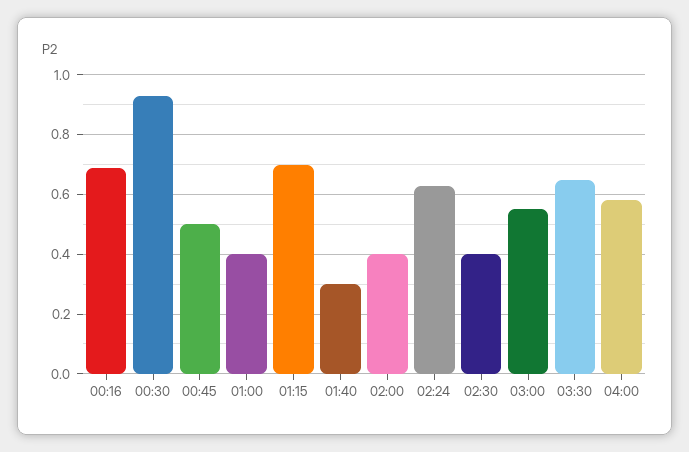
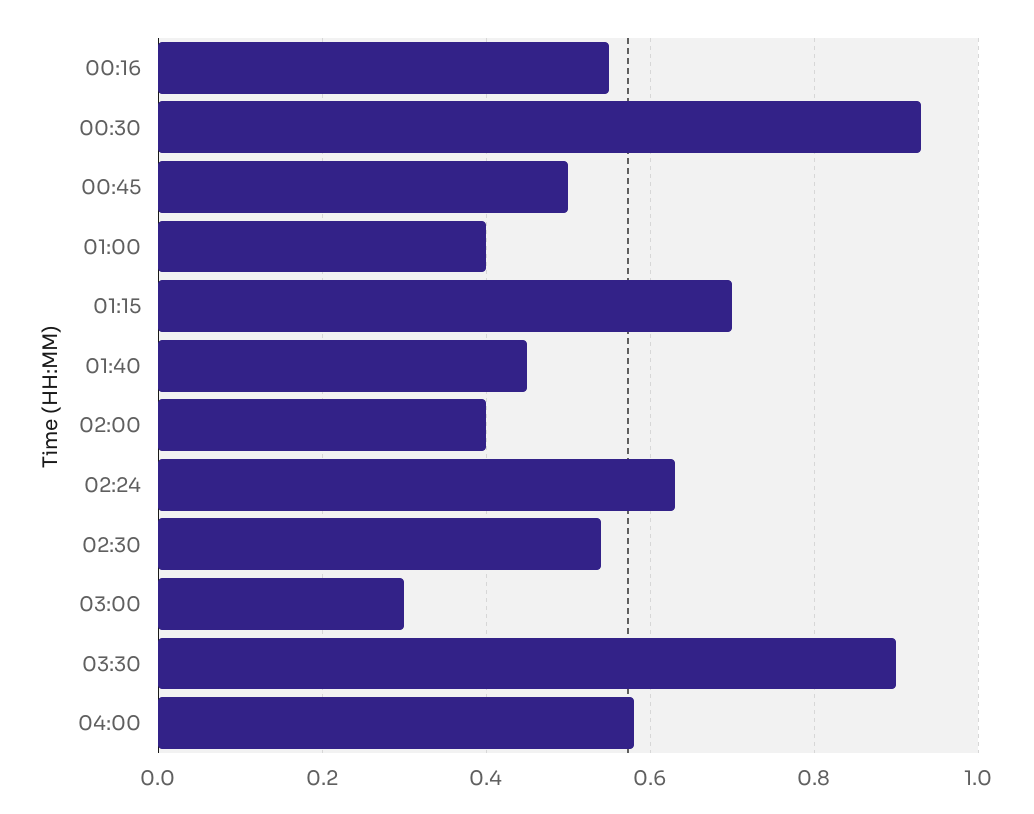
00:16: 0.7 -> 0.55
01:40: 0.3 -> 0.45
02:30: 0.4 -> 0.55
03:00: 0.55 -> 0.3
03:30: 0.65 -> 0.9

